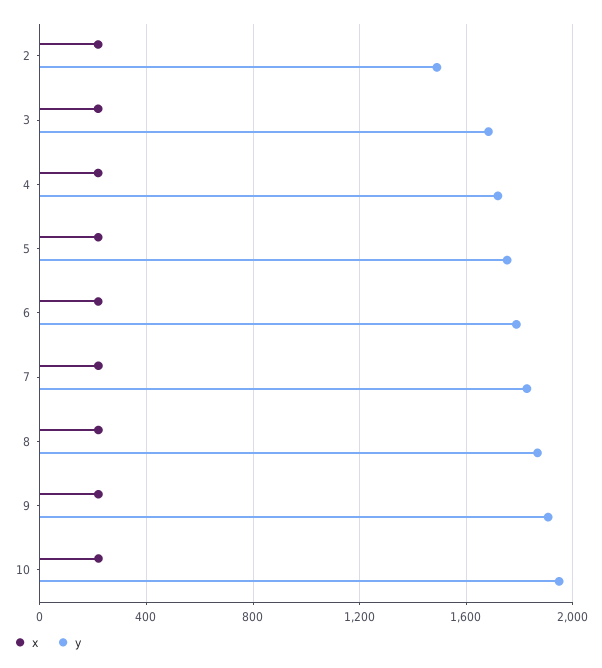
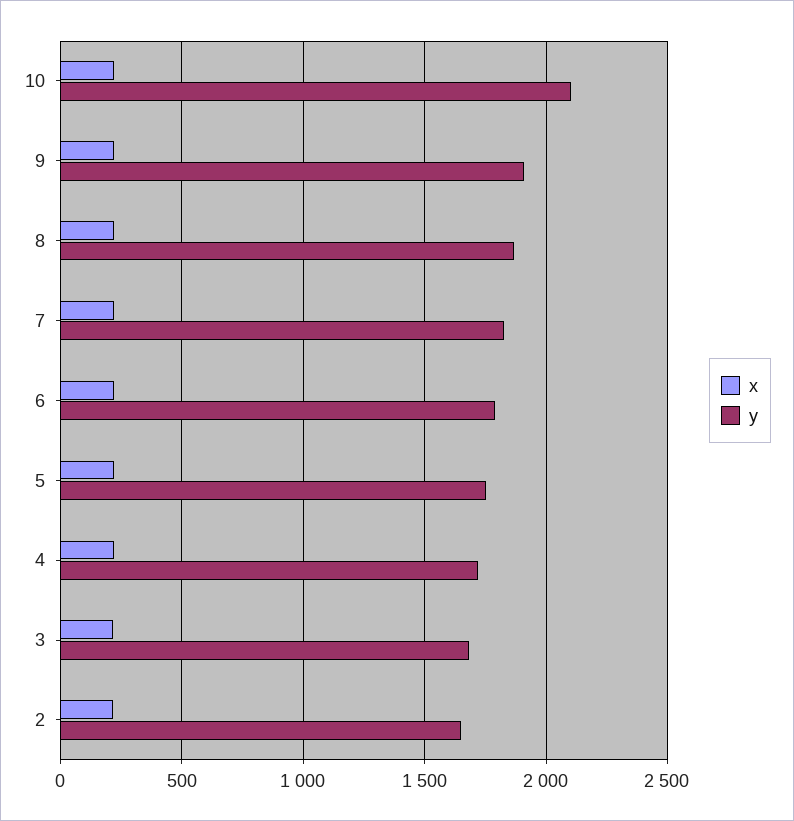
y, 2: 1500 -> 1650
y, 10: 1950 -> 2100

